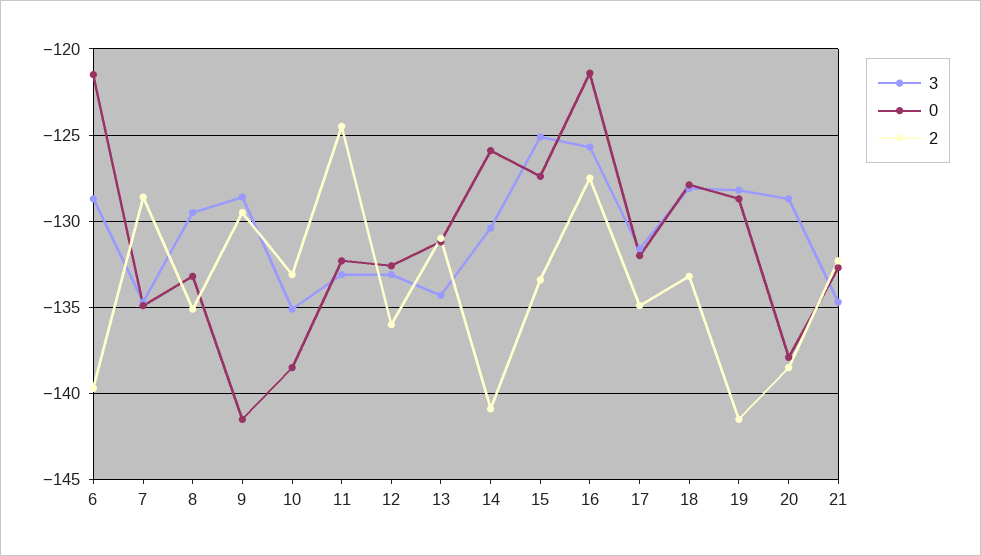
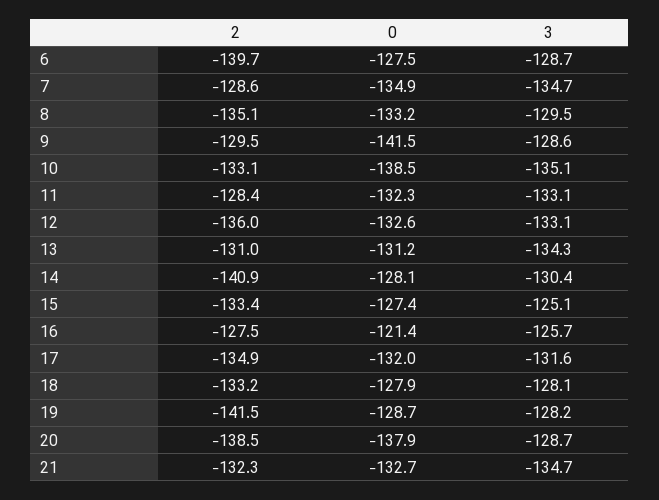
0, 6: -121.5 -> -127.5
2, 11: -124.5 -> -128.4
0, 14: -126 -> -128.1

